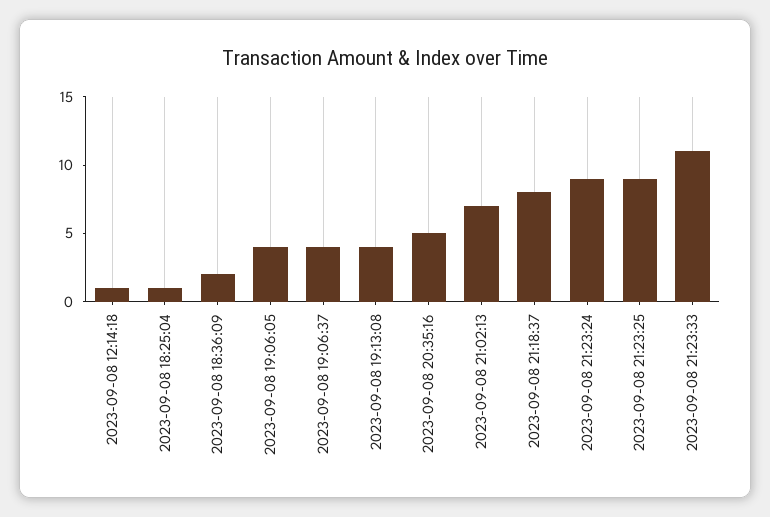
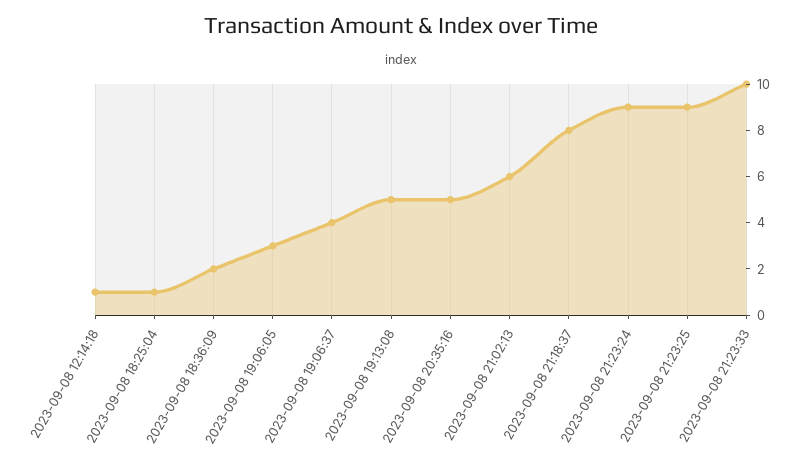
2023-09-08 19:06:05: 4 -> 3
2023-09-08 19:13:08: 4 -> 5
2023-09-08 21:02:13: 7 -> 6
2023-09-08 21:23:33: 11 -> 10

